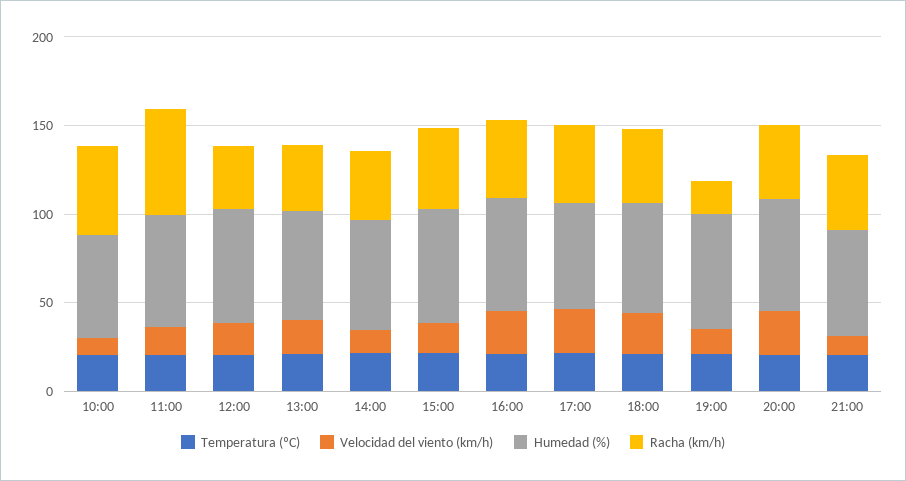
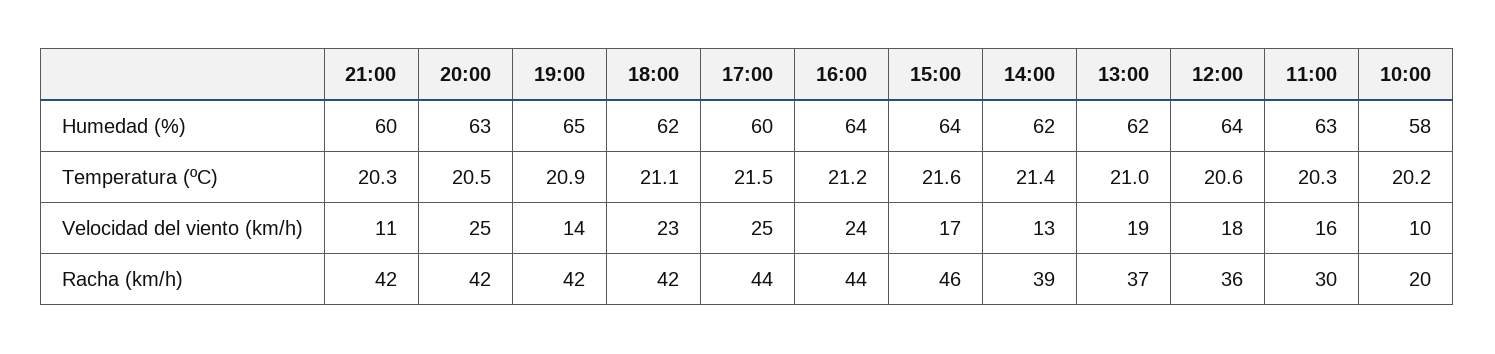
Racha (km/h), 10:00: 50 -> 20
Racha (km/h), 11:00: 60 -> 30
Racha (km/h), 19:00: 20 -> 42

